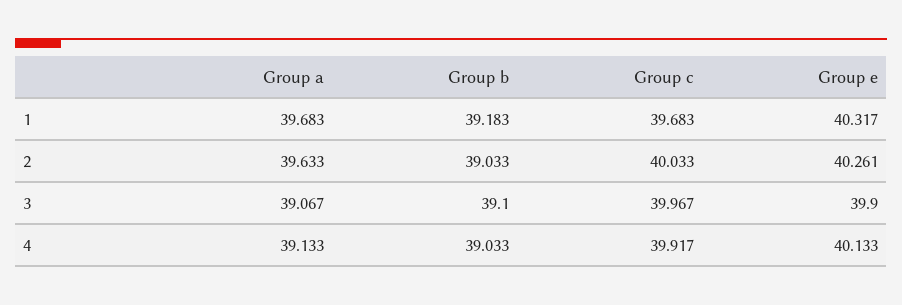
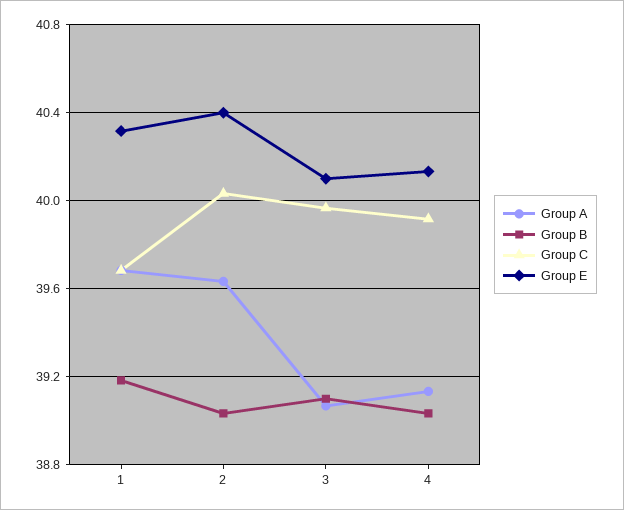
Group e, 2: 40.261 -> 40.4
Group e, 3: 39.9 -> 40.1

